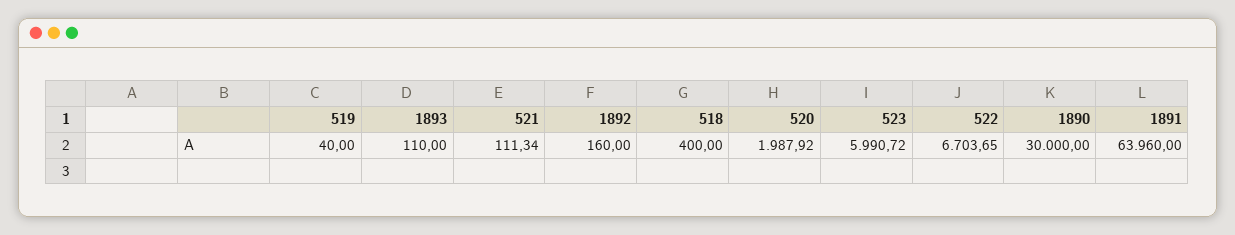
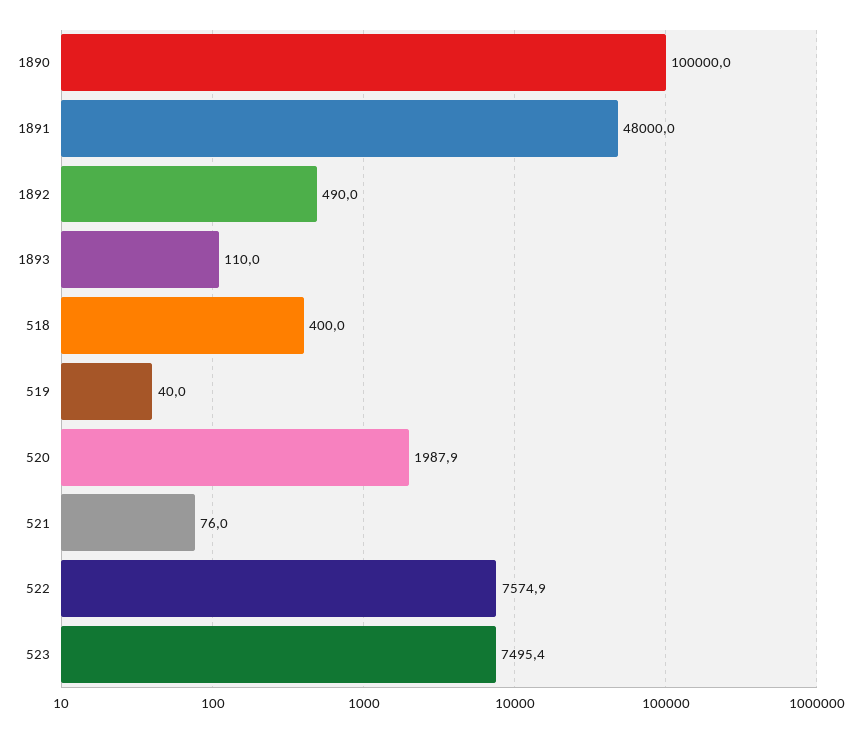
521: 111.34 -> 76
1892: 160 -> 490
523: 5990.72 -> 7495.4
522: 6703.65 -> 7574.9
1890: 30000 -> 100000
1891: 63960 -> 48000

